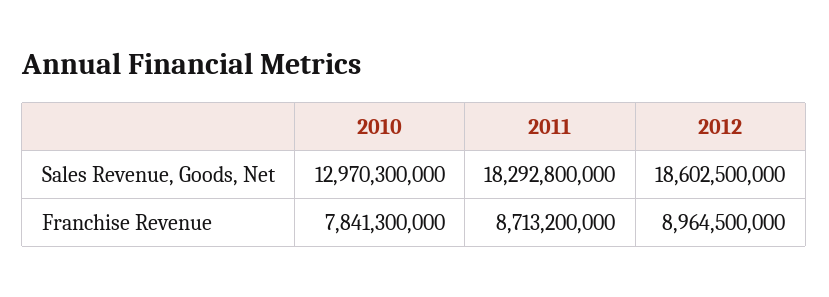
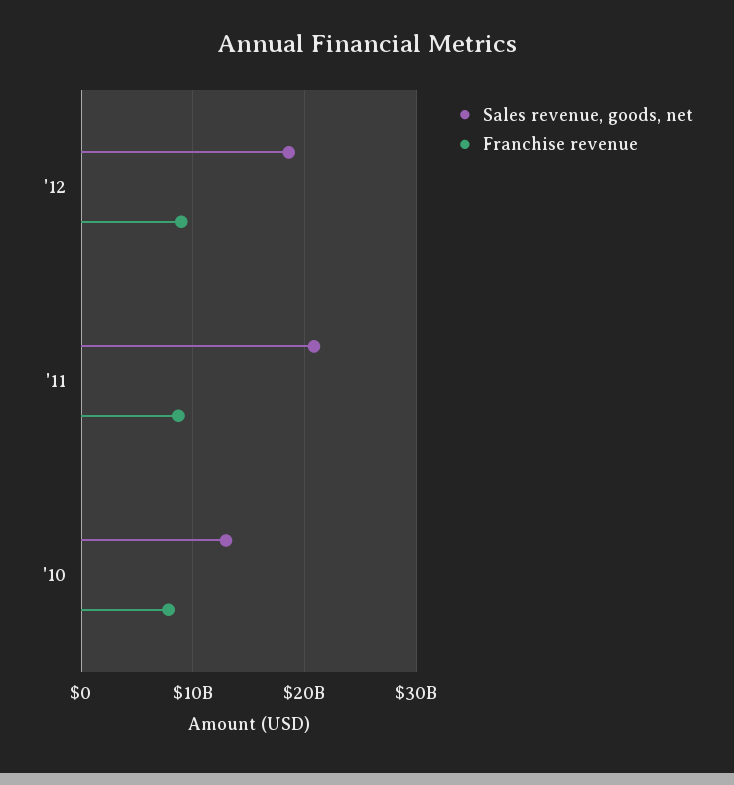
Sales Revenue, Goods, Net, 2011: 18292800000 -> 21000000000

